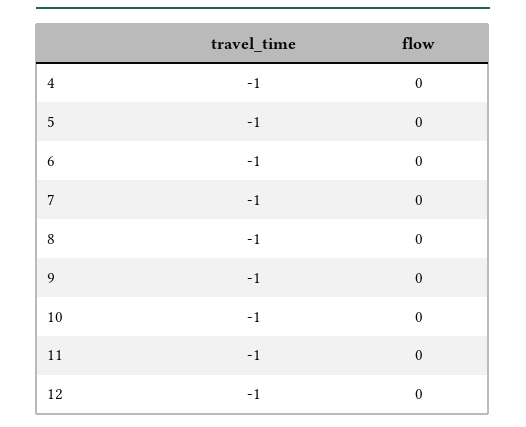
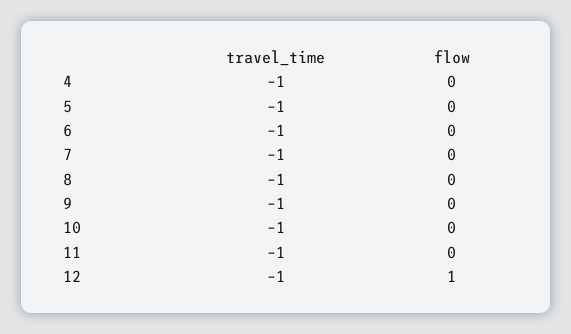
flow, 12: 0 -> 1

